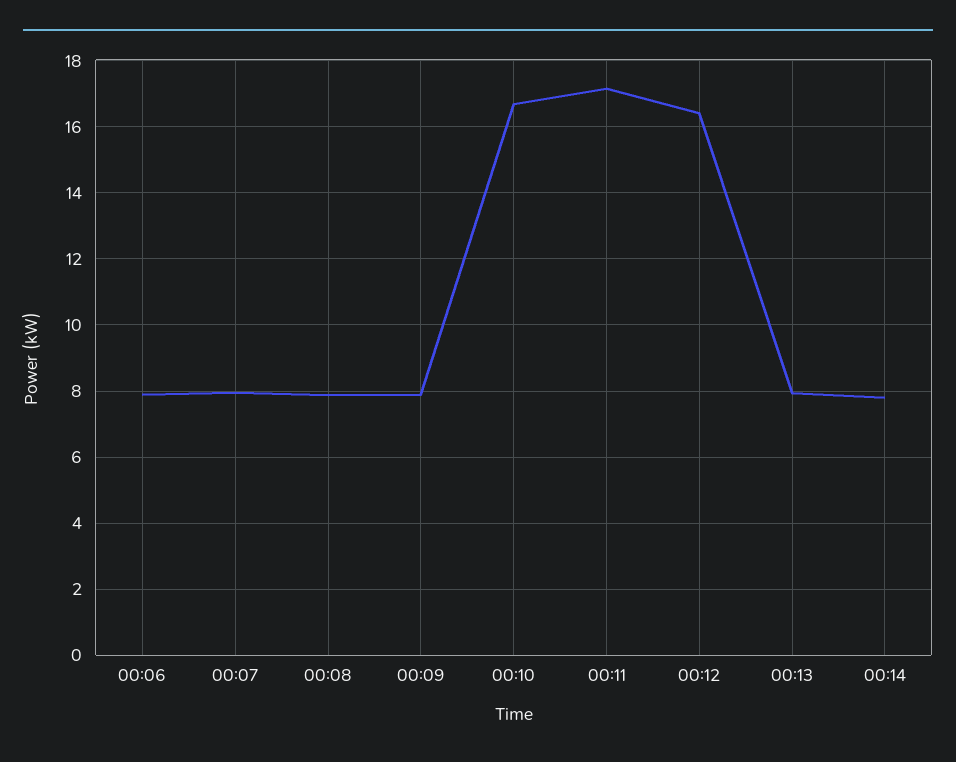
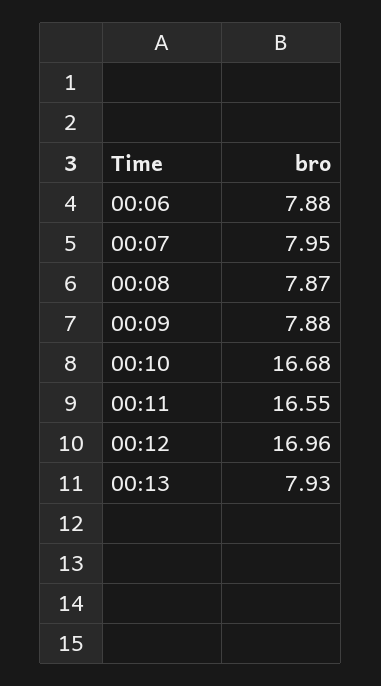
00:11: 17.2 -> 16.55
00:12: 16.4 -> 16.96
00:14: 7.8 -> none

